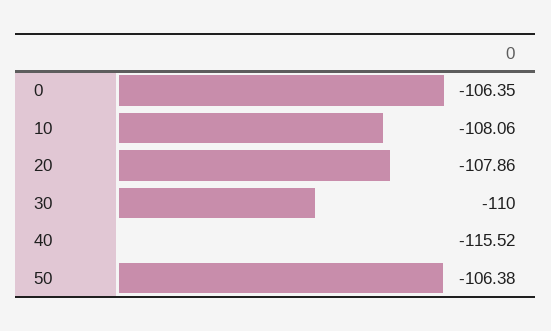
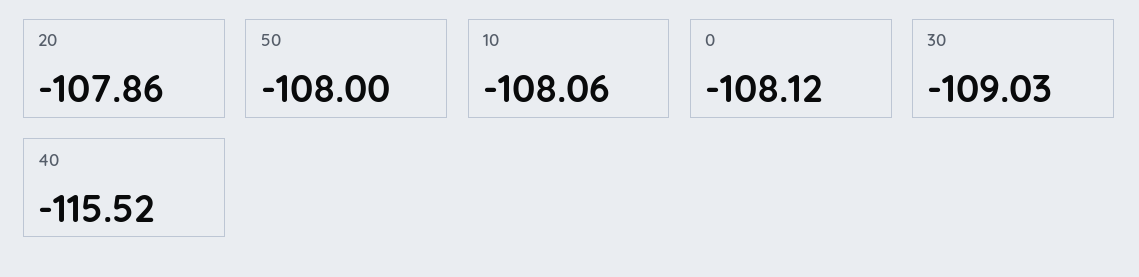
0: -106.35 -> -108.12
30: -110 -> -109.03
50: -106.38 -> -108

